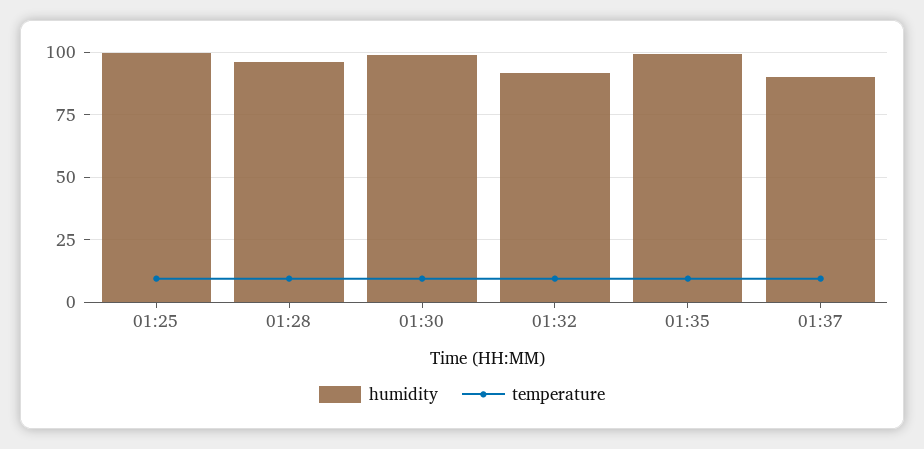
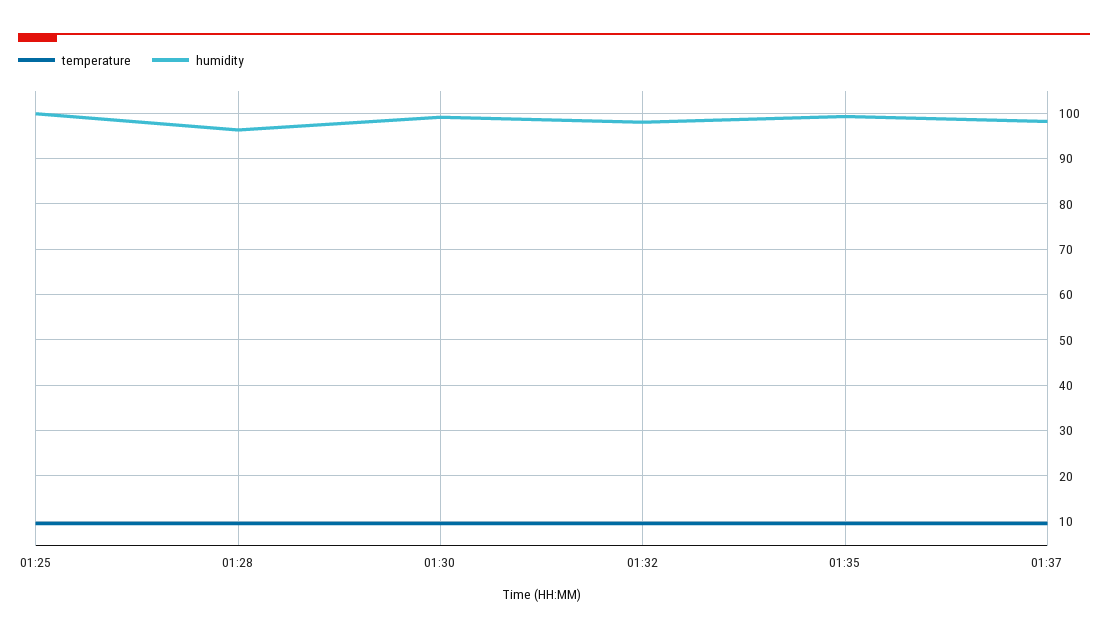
humidity, 01:32: 92.5 -> 98
humidity, 01:37: 90 -> 98

